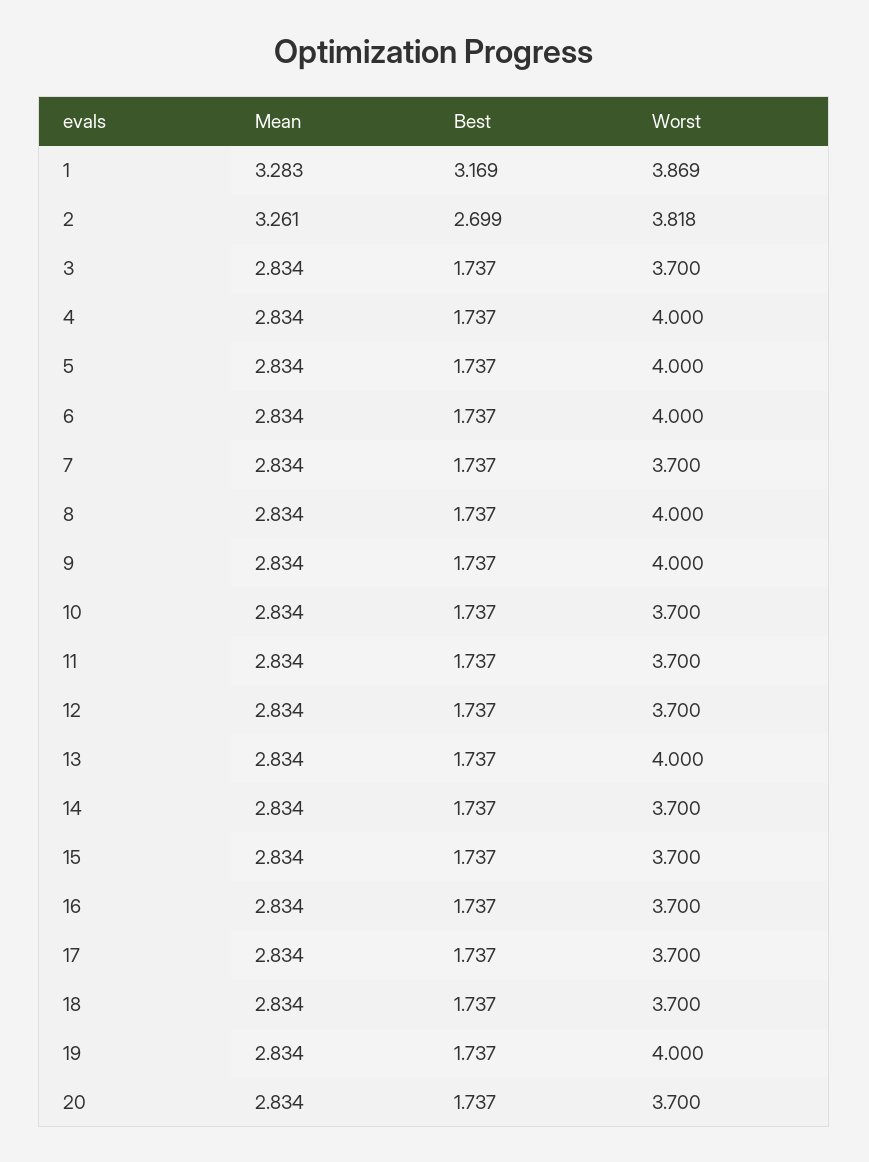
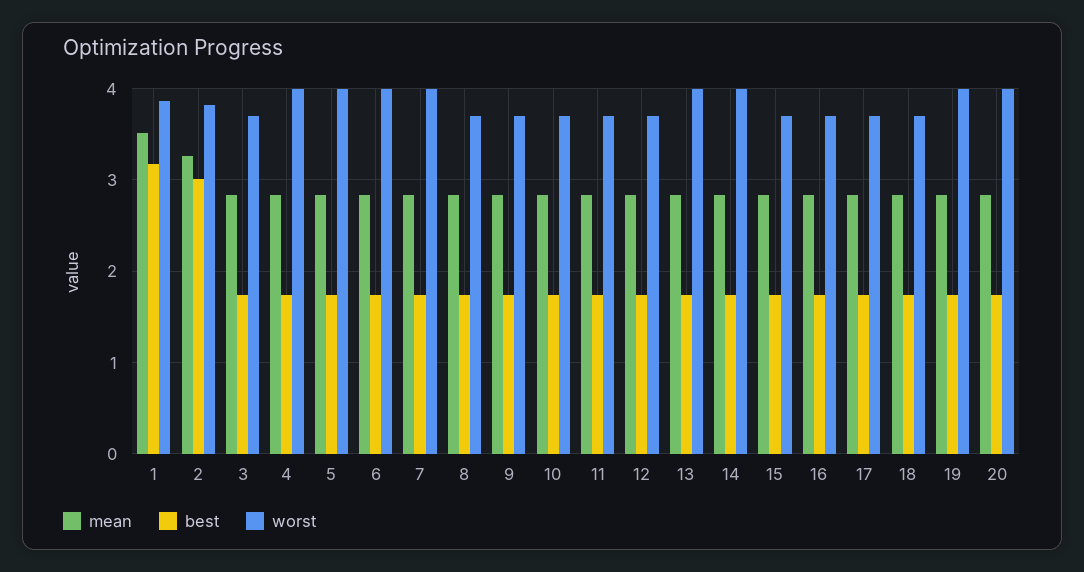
Mean, 1: 3.283 -> 3.5
Best, 2: 2.699 -> 3
Worst, 7: 3.7 -> 4
Worst, 8: 4 -> 3.7
Worst, 9: 4 -> 3.7
Worst, 14: 3.7 -> 4
Worst, 20: 3.7 -> 4

